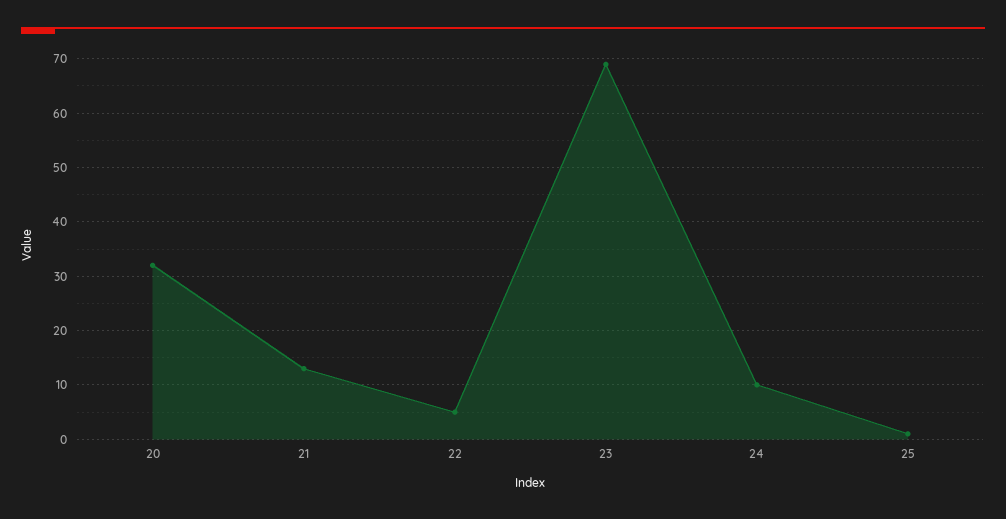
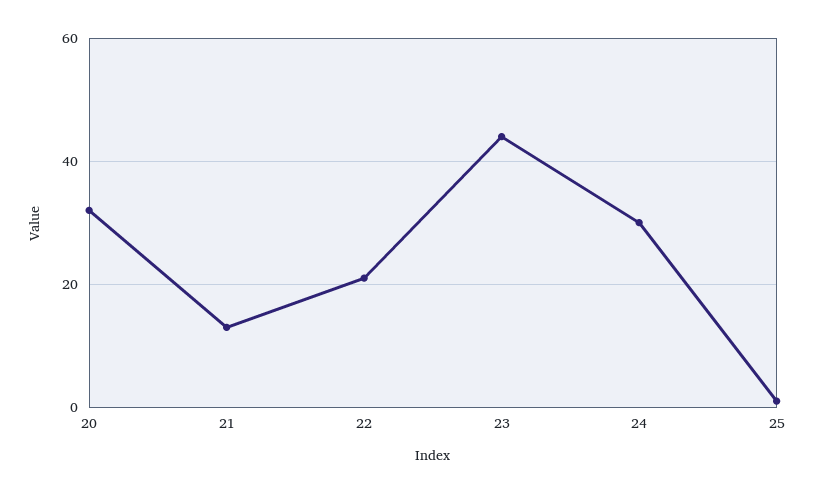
22: 5 -> 20
23: 70 -> 45
24: 10 -> 30

